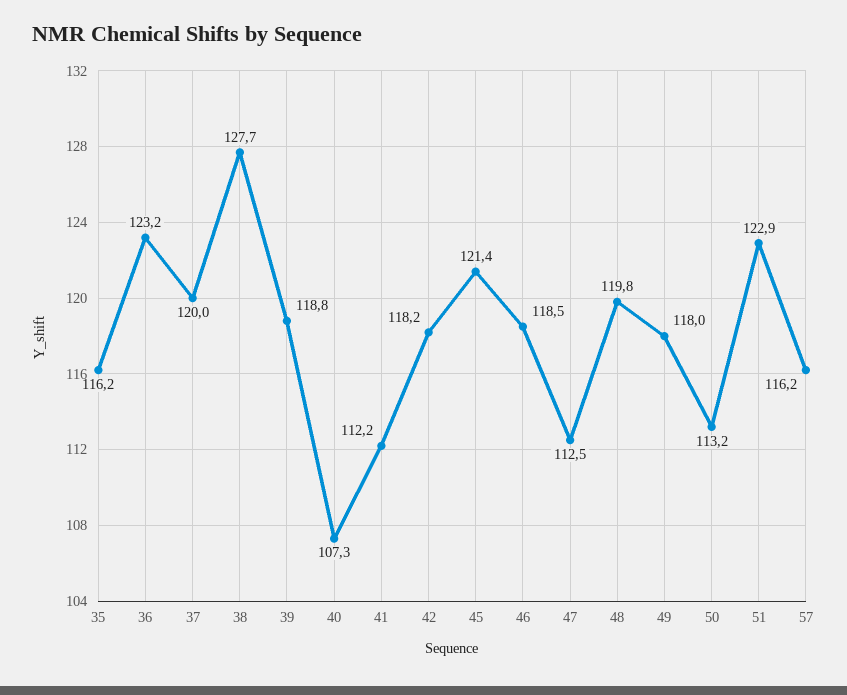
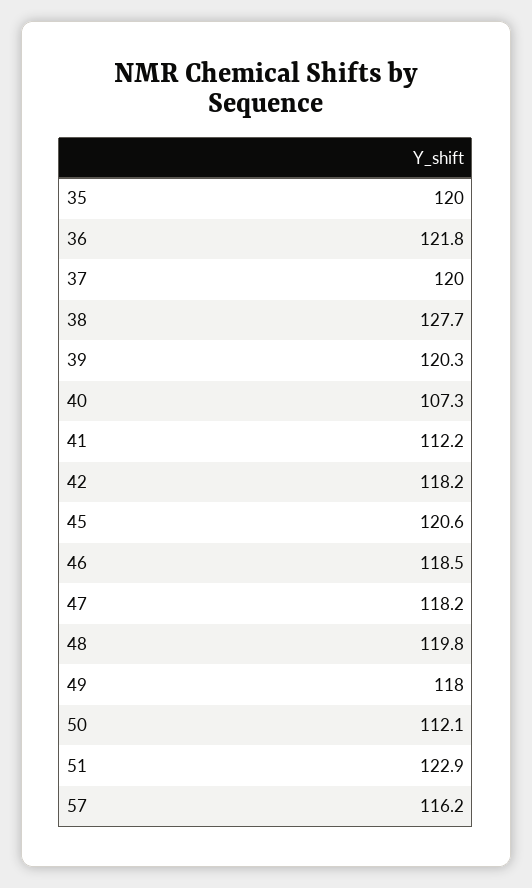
35: 116.2 -> 120
36: 123.2 -> 121.8
39: 118.8 -> 120.3
45: 121.4 -> 120.6
47: 112.5 -> 118.2
50: 113.2 -> 112.1

